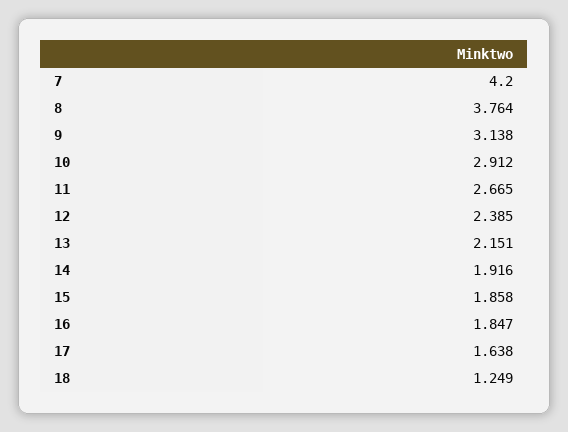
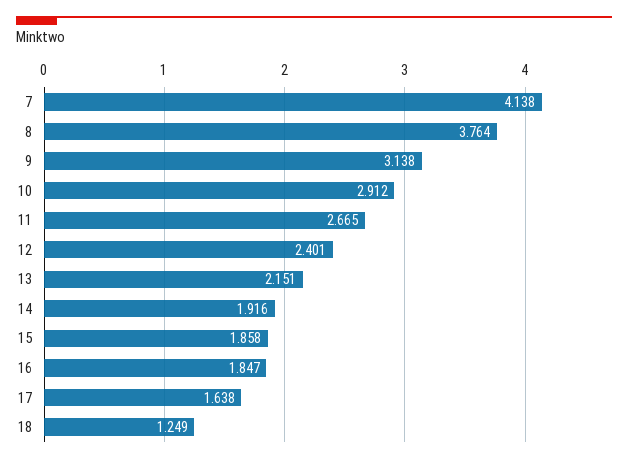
7: 4.2 -> 4.138
12: 2.385 -> 2.401

